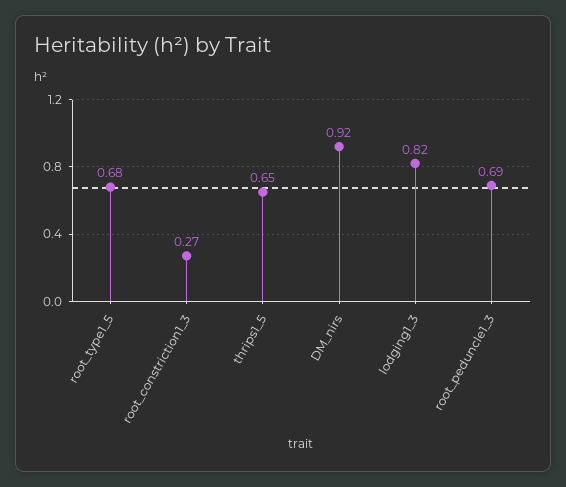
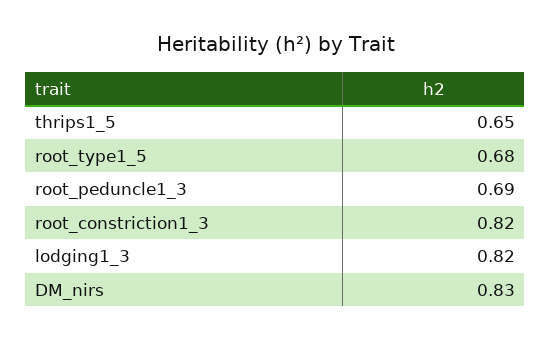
root_constriction1_3: 0.27 -> 0.82
DM_nirs: 0.92 -> 0.83

